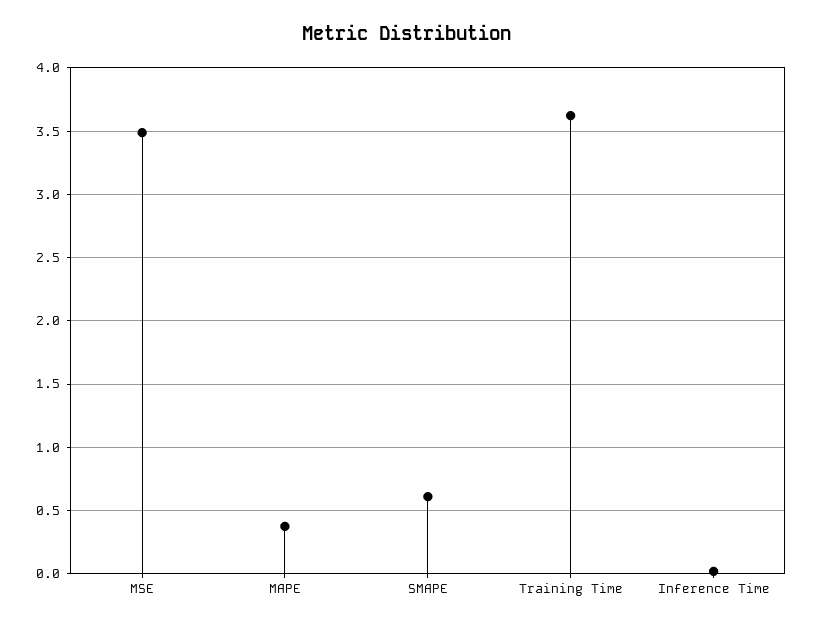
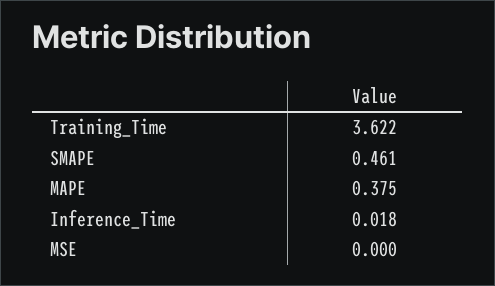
MSE: 3.5 -> 0
SMAPE: 0.6 -> 0.461

